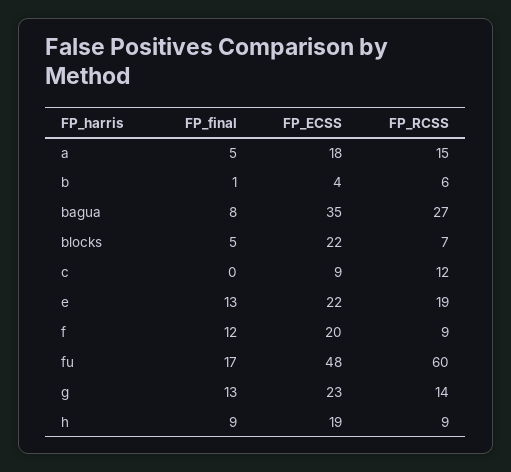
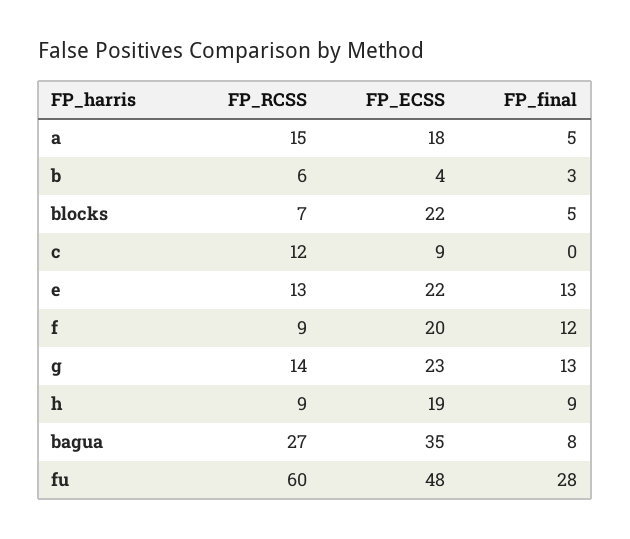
FP_final, b: 1 -> 3
FP_RCSS, e: 19 -> 13
FP_final, fu: 17 -> 28

